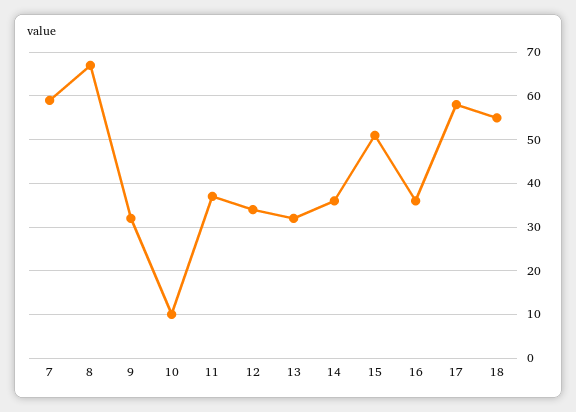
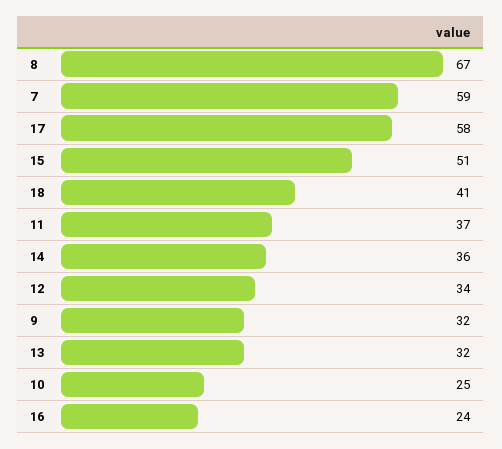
10: 10 -> 25
16: 35 -> 24
18: 55 -> 41

